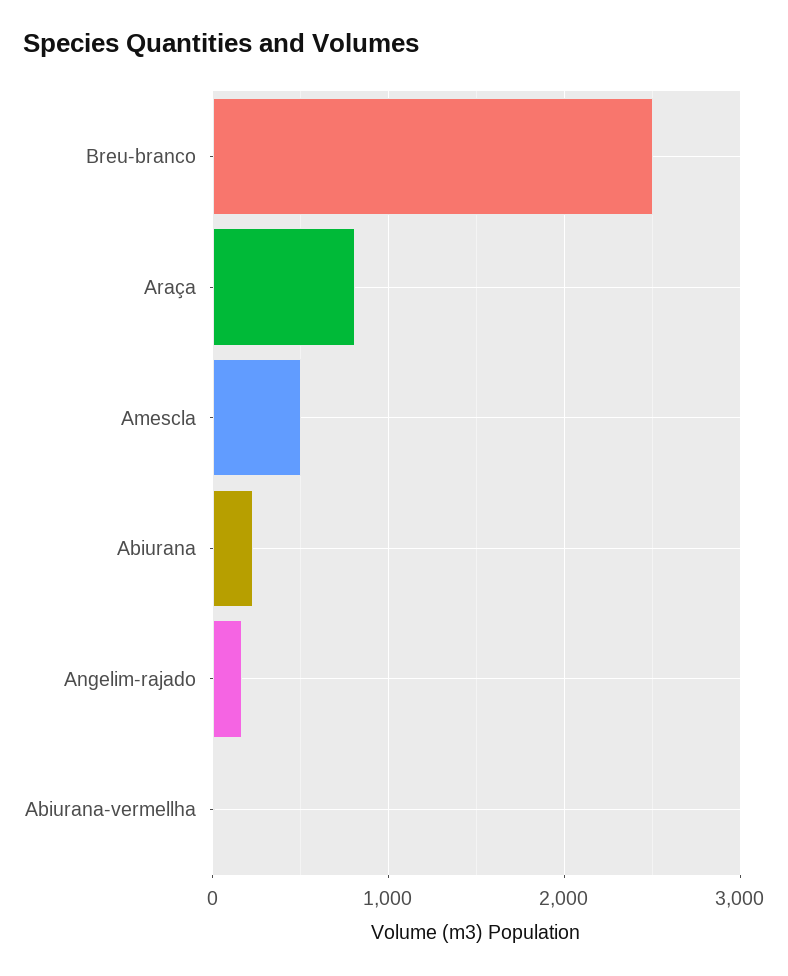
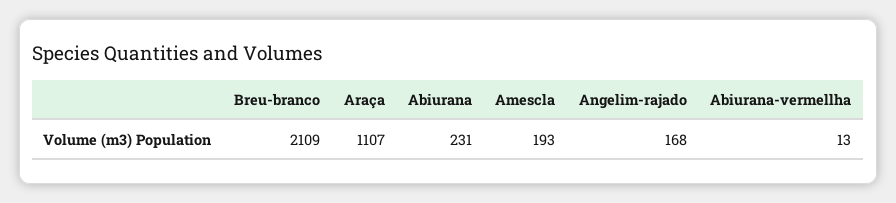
Breu-branco: 2500 -> 2109
Araça: 800 -> 1107
Amescla: 500 -> 193

